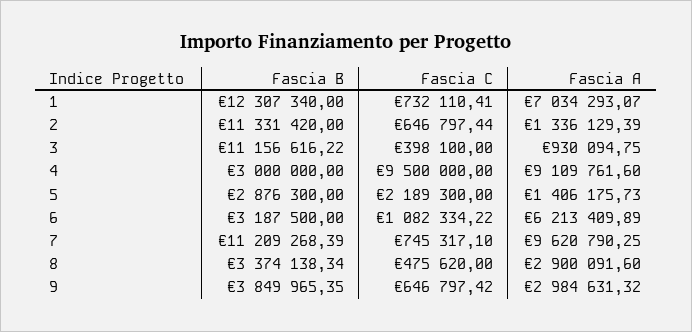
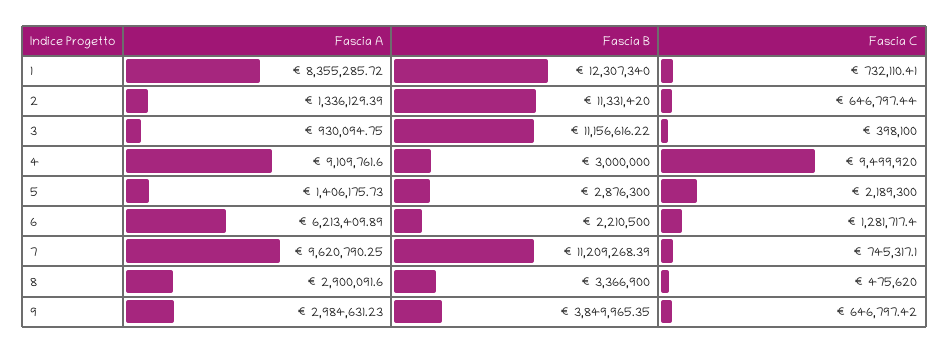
Fascia A, 1: 7034293.07 -> 8355285.72
Fascia C, 4: 9500000 -> 9499920
Fascia B, 6: 3187500 -> 2210500
Fascia C, 6: 1082334.22 -> 1281717.4
Fascia B, 8: 3374138.34 -> 3366900
Fascia A, 9: 2984631.32 -> 2984631.23

